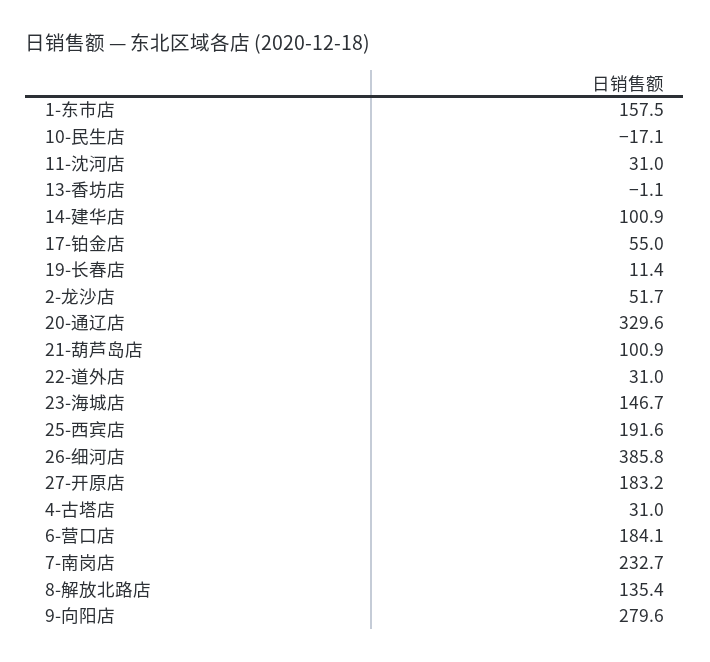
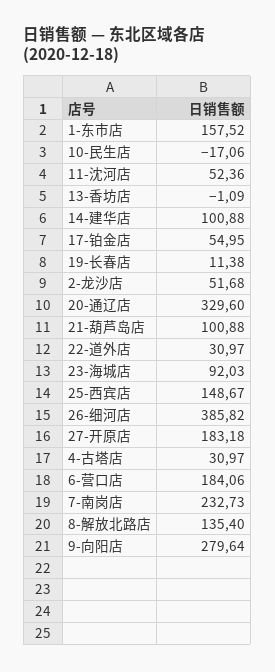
11-沈河店: 31 -> 52.36
23-海城店: 146.7 -> 92.03
25-西宾店: 191.6 -> 148.67

